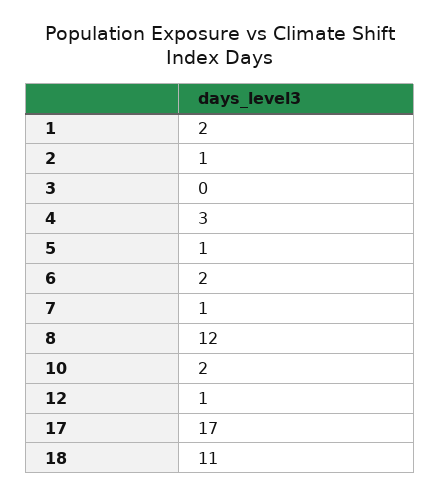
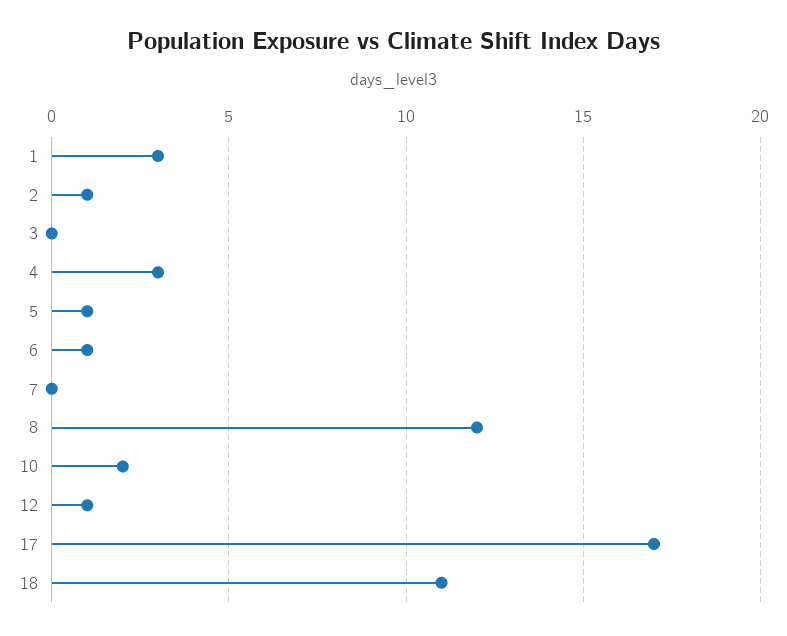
1: 2 -> 3
6: 2 -> 1
7: 1 -> 0

